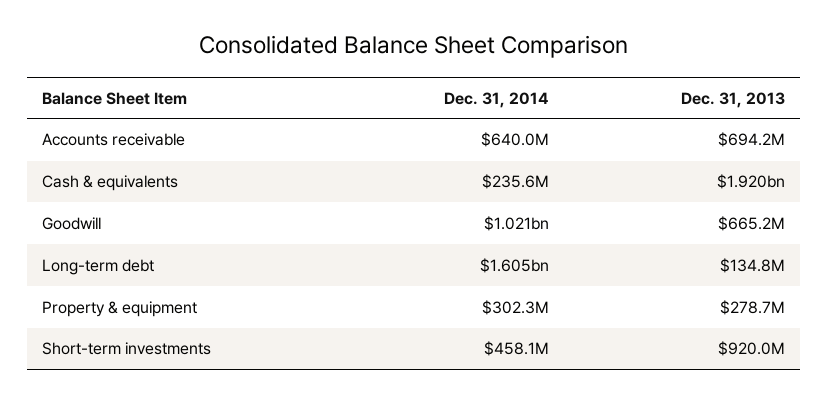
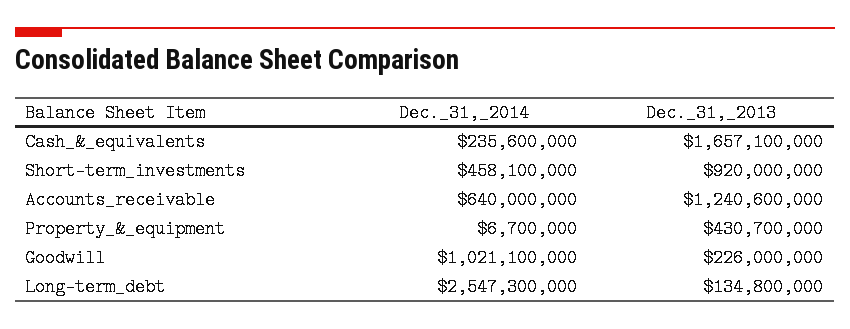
Dec. 31, 2013, Accounts receivable: 694200000 -> 1240600000
Dec. 31, 2013, Cash & equivalents: 1920000000 -> 1657100000
Dec. 31, 2013, Goodwill: 665200000 -> 226000000
Dec. 31, 2014, Long-term debt: 1605000000 -> 2547300000
Dec. 31, 2014, Property & equipment: 302300000 -> 6700000
Dec. 31, 2013, Property & equipment: 278700000 -> 430700000

